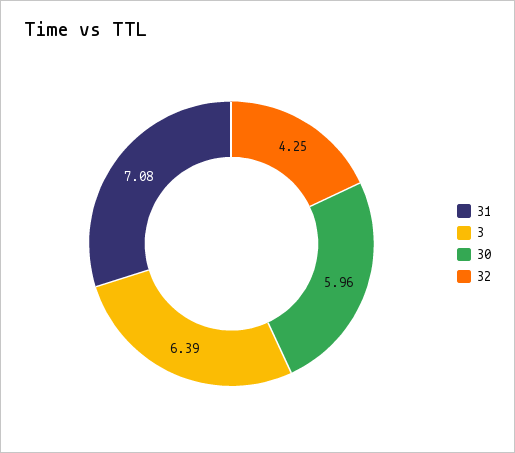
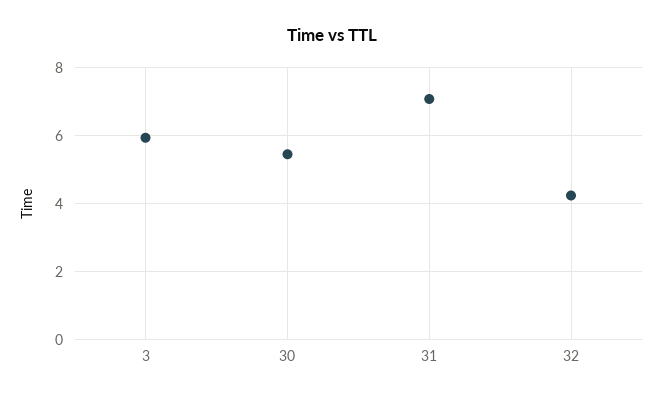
3: 6.39 -> 6
30: 5.96 -> 5.4

